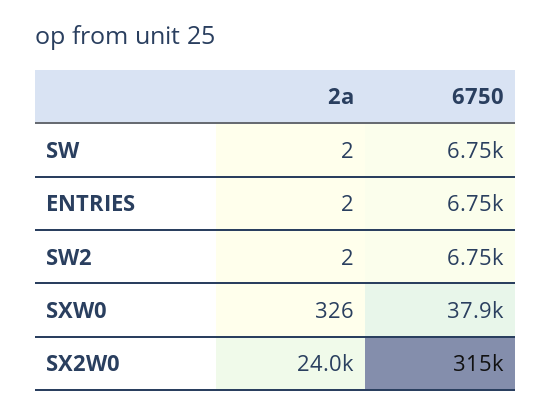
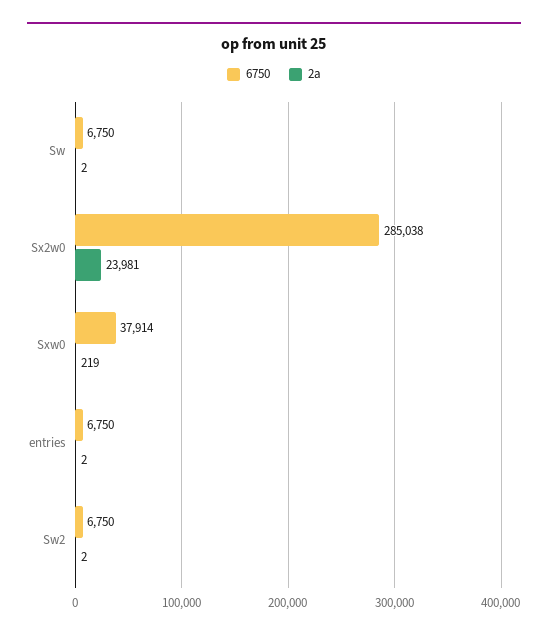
2a, SXW0: 326 -> 219
6750, SX2W0: 315000 -> 285038

